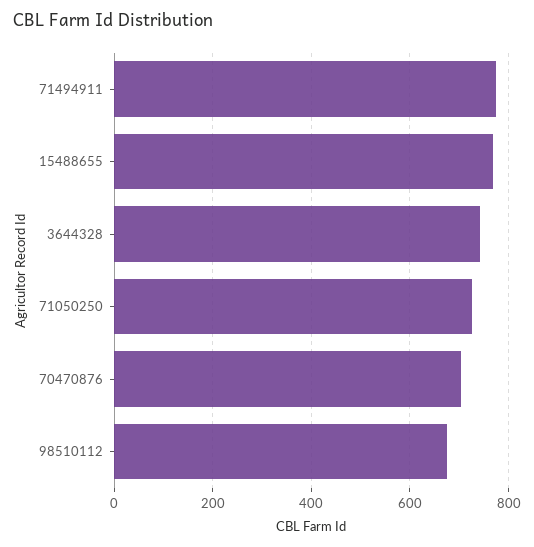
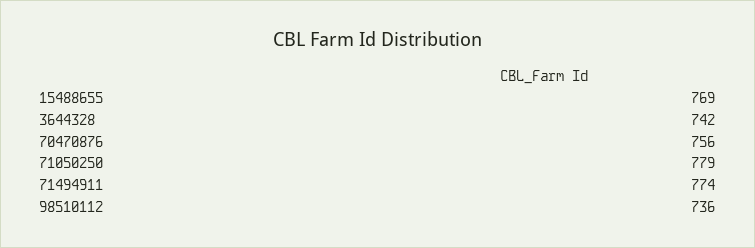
71050250: 720 -> 779
70470876: 700 -> 756
98510112: 680 -> 736

